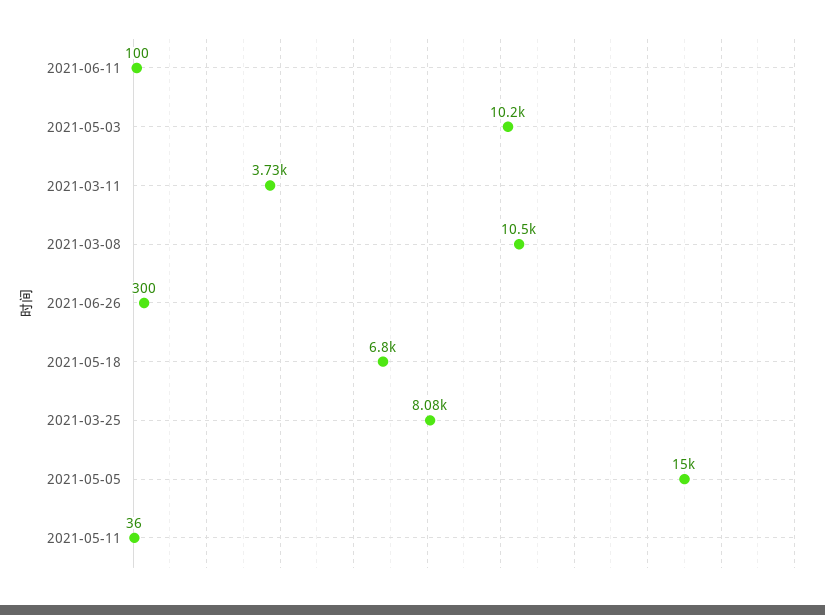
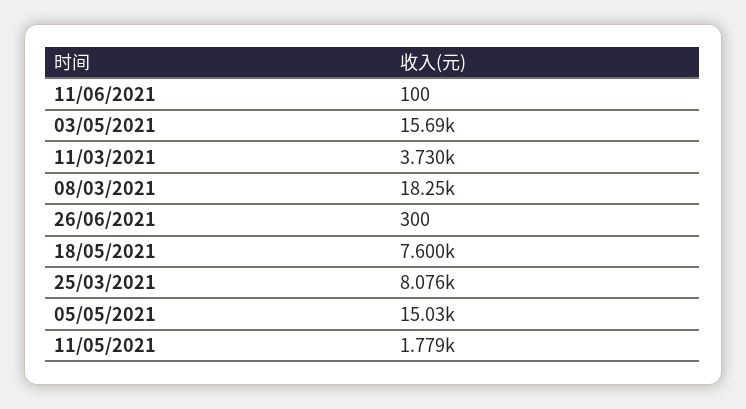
2021-05-03: 10200 -> 15690
2021-03-08: 10500 -> 18250
2021-05-18: 6800 -> 7600
2021-05-11: 36 -> 1779

